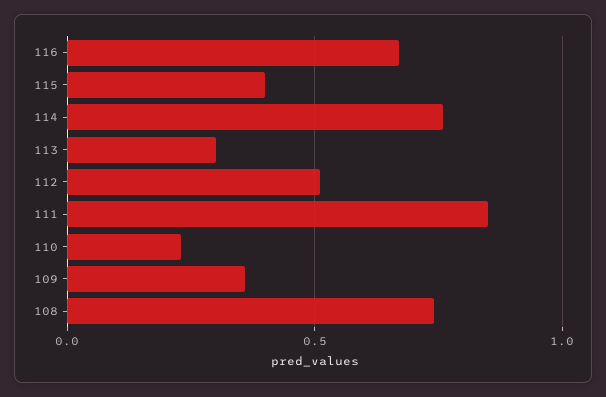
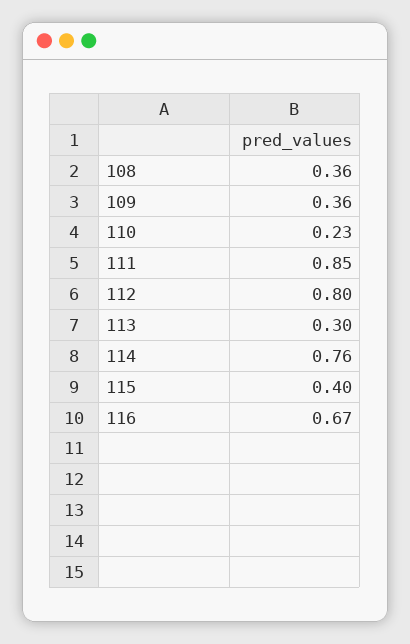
112: 0.5 -> 0.8
108: 0.75 -> 0.36

